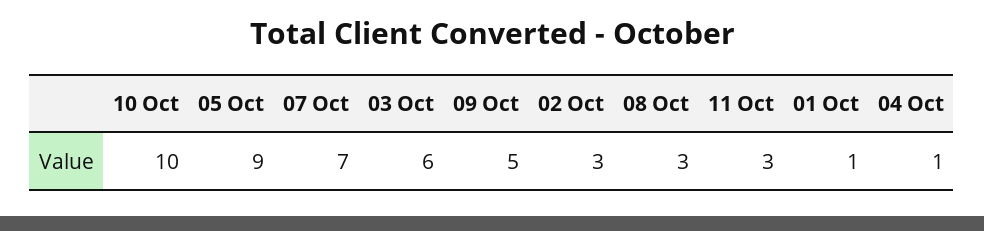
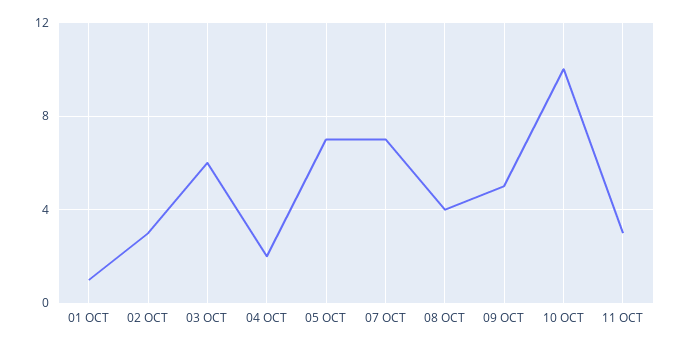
05 Oct: 9 -> 7
08 Oct: 3 -> 4
04 Oct: 1 -> 2

